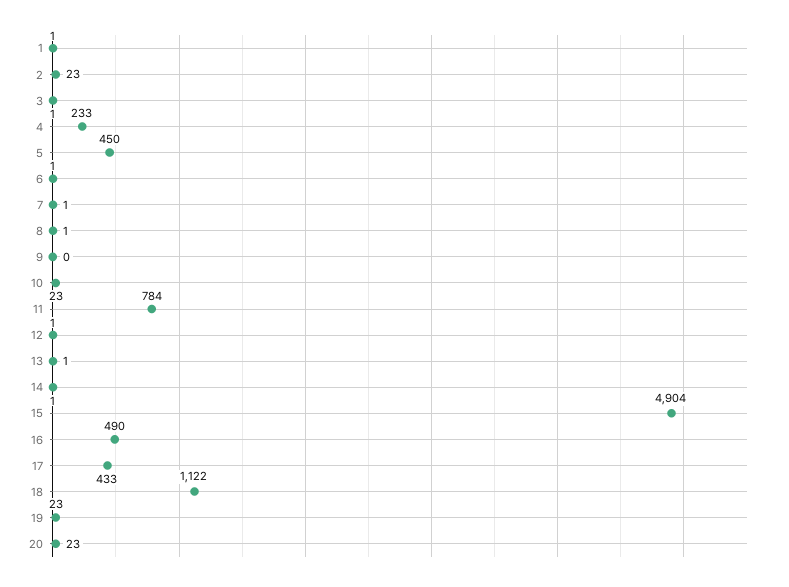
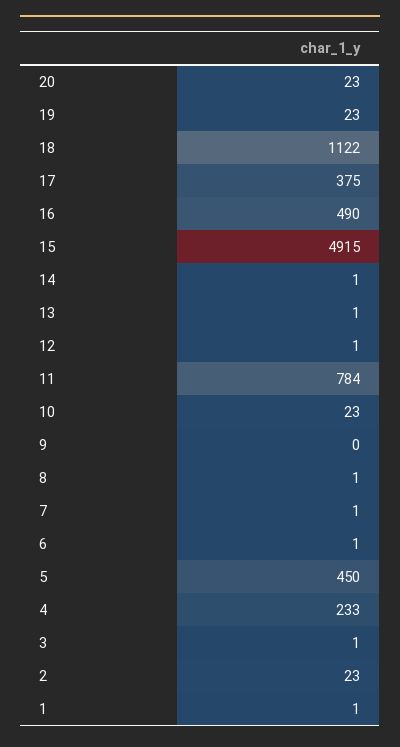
15: 4904 -> 4915
17: 433 -> 375

